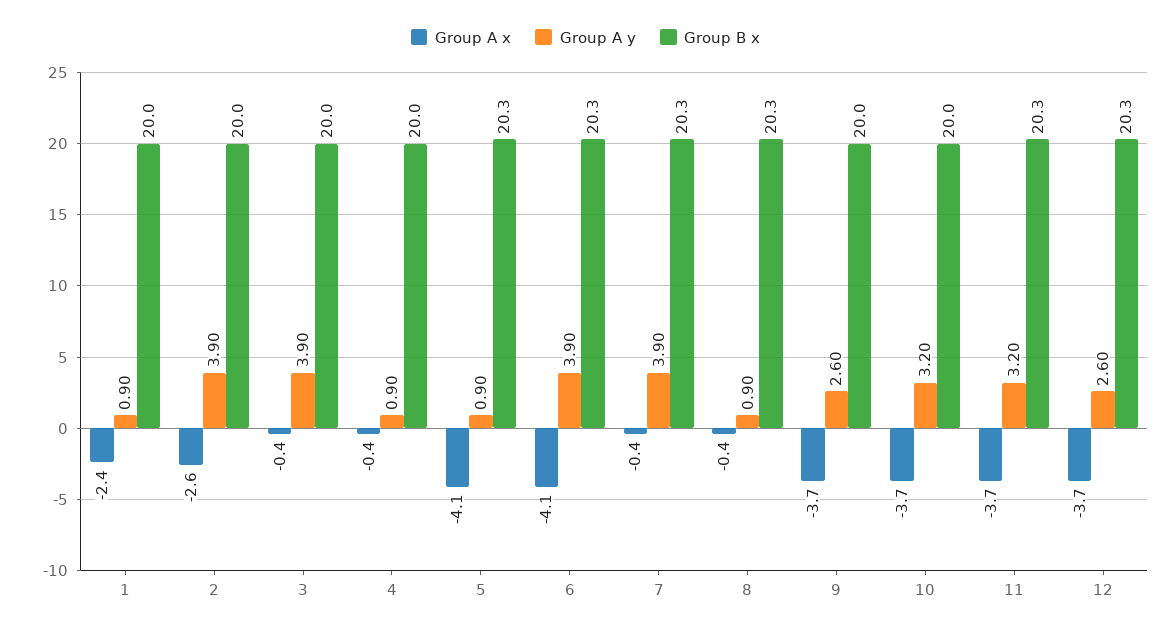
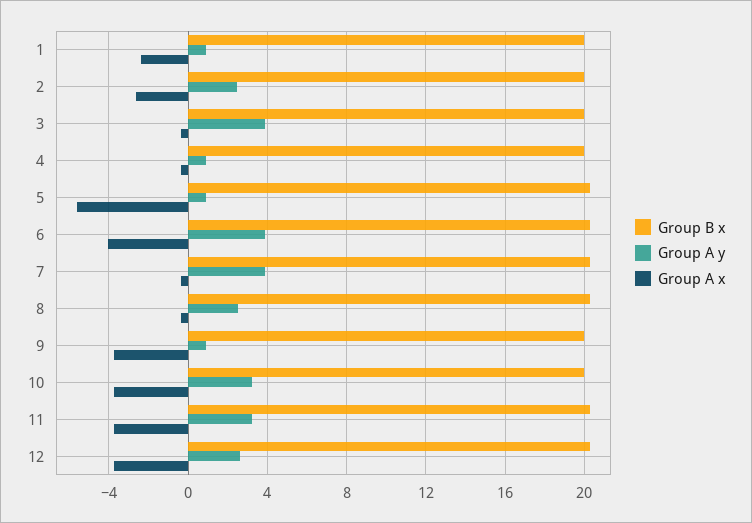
Group A y, 2: 3.9 -> 2.5
Group A x, 5: -4.1 -> -5.5
Group A y, 8: 0.9 -> 2.5
Group A y, 9: 2.6 -> 1

